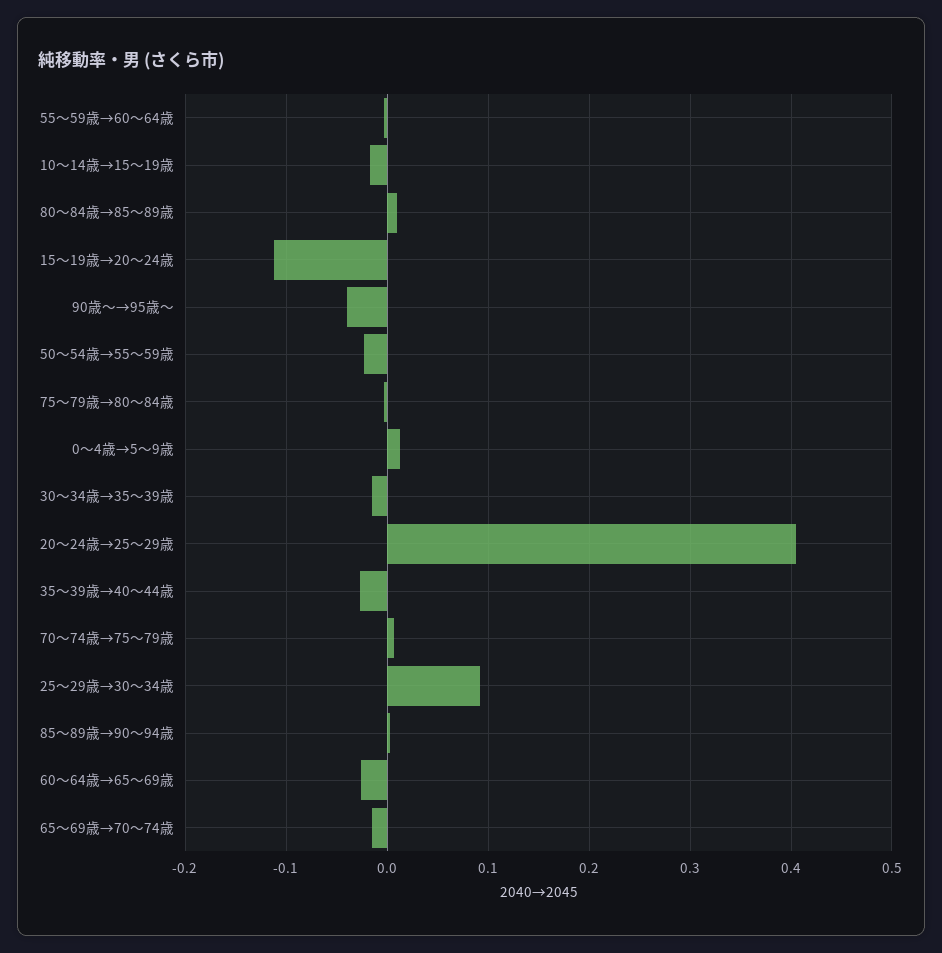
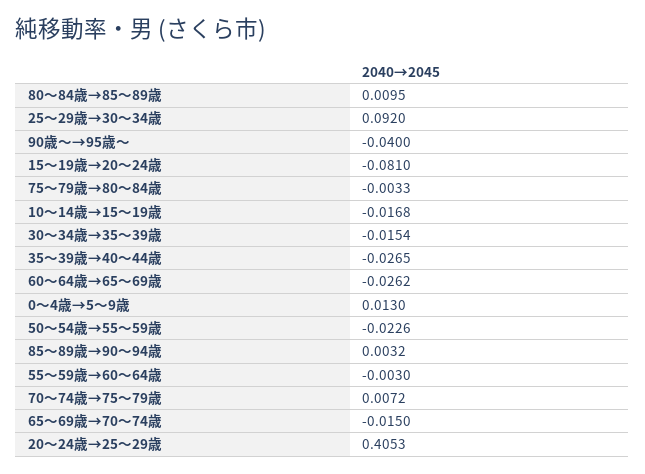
15～19歳→20～24歳: -0.11 -> -0.081

